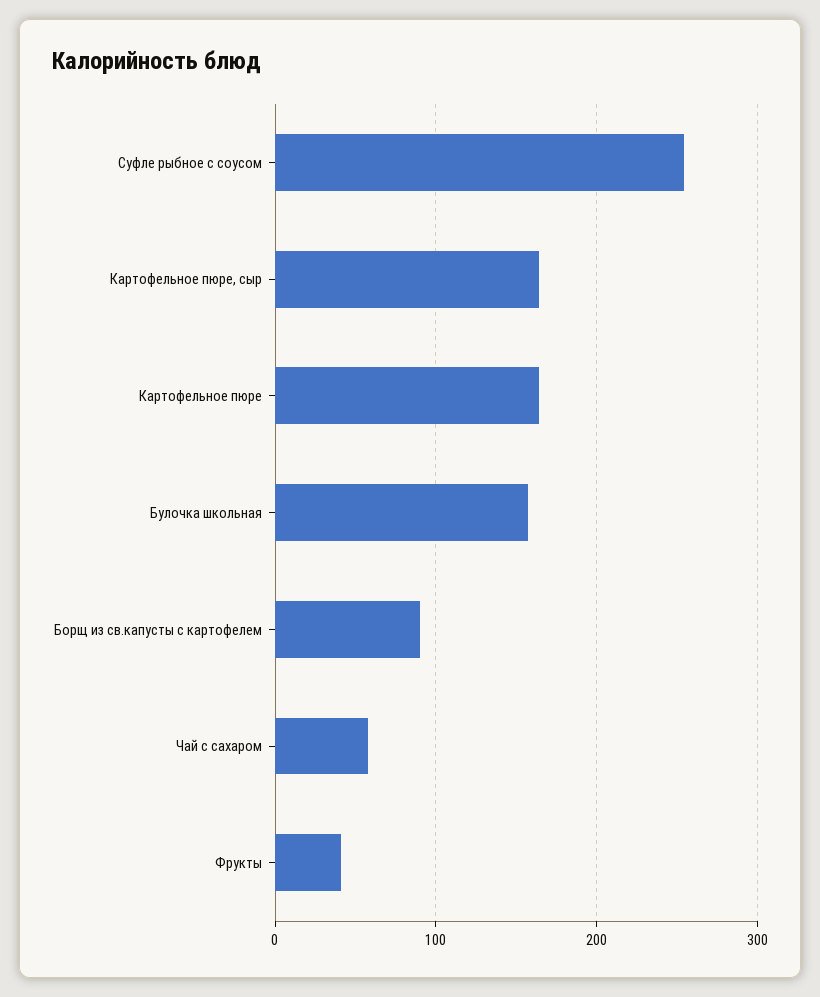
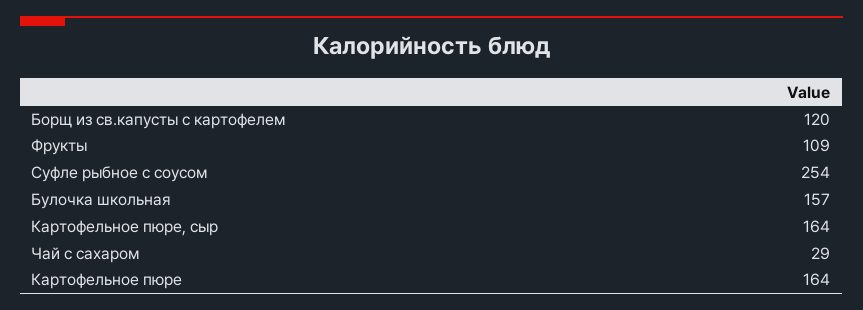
Борщ из св.капусты с картофелем: 90 -> 120
Чай с сахаром: 60 -> 29
Фрукты: 40 -> 109

